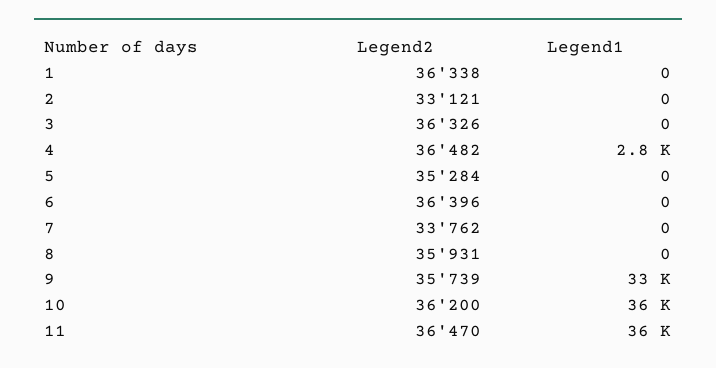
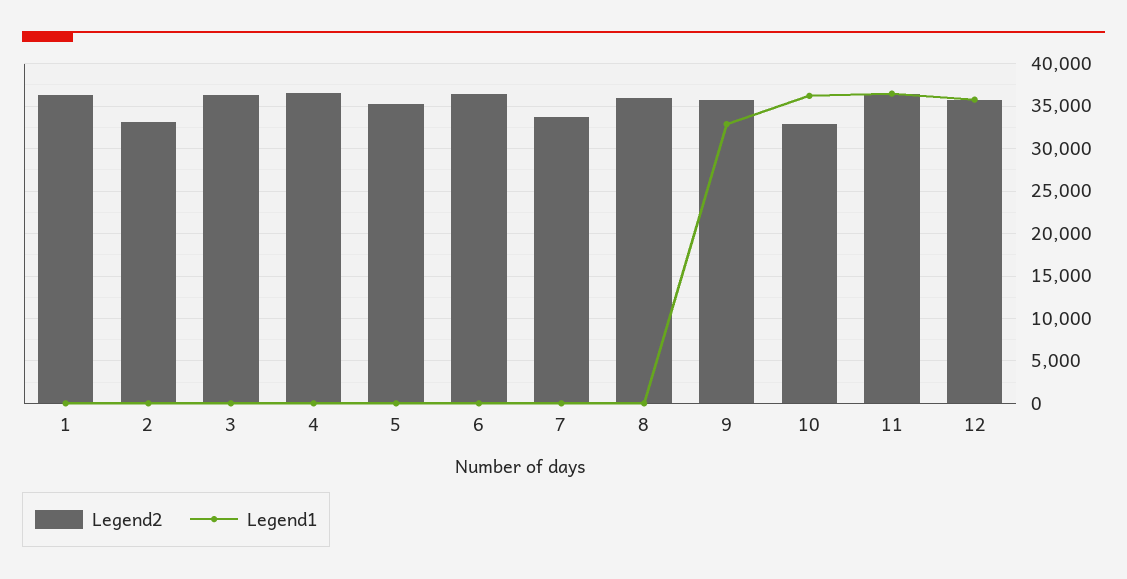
Legend1, 4: 2800 -> 0
Legend2, 10: 36200 -> 33000
Legend2, 12: none -> 36000
Legend1, 12: none -> 36000

